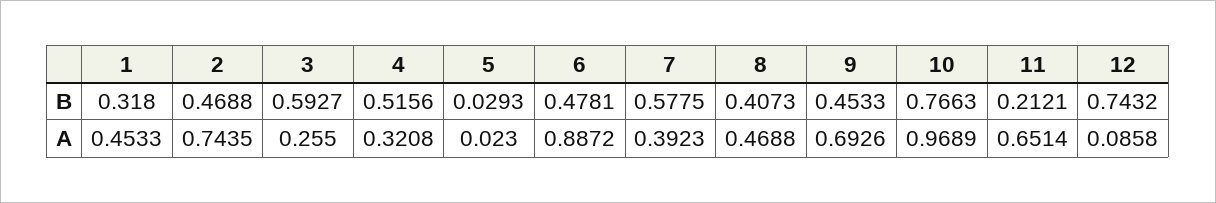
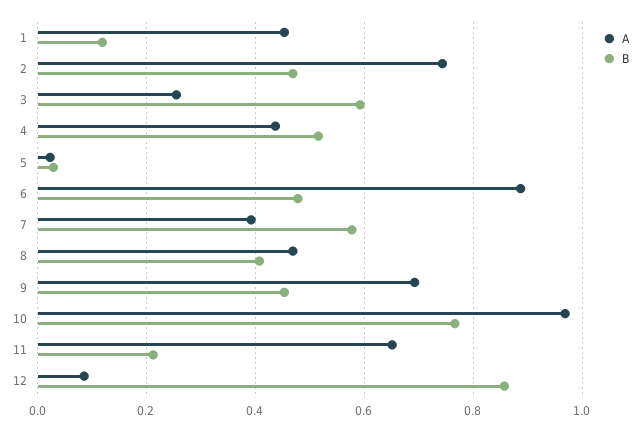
B, 1: 0.318 -> 0.12
B, 12: 0.7432 -> 0.86
A, 4: 0.3208 -> 0.44

